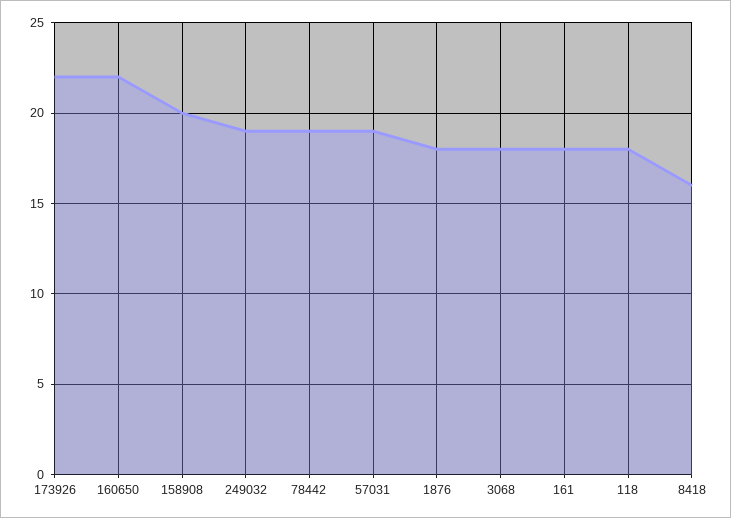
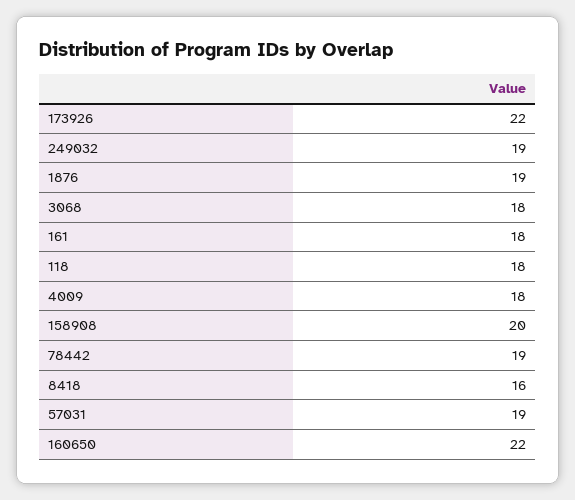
1876: 18 -> 19
4009: none -> 18

